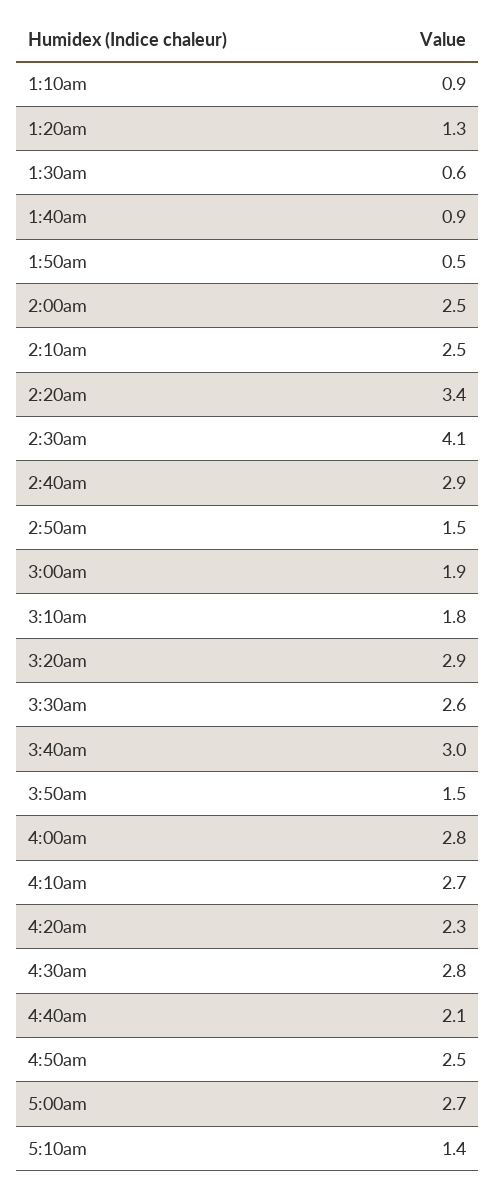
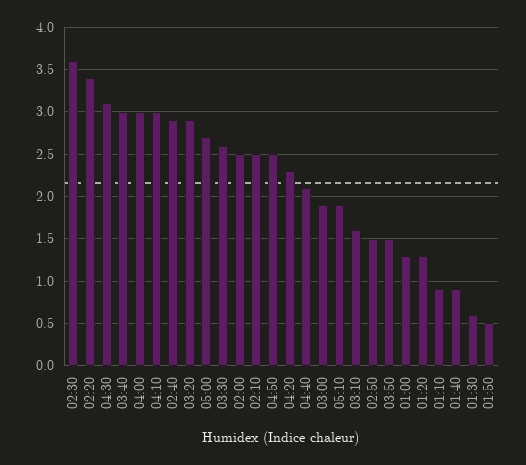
2:30am: 4.1 -> 3.6
3:10am: 1.8 -> 1.6
4:00am: 2.8 -> 3
4:10am: 2.7 -> 3
4:30am: 2.8 -> 3.1
5:10am: 1.4 -> 1.9
01:00: none -> 1.3

